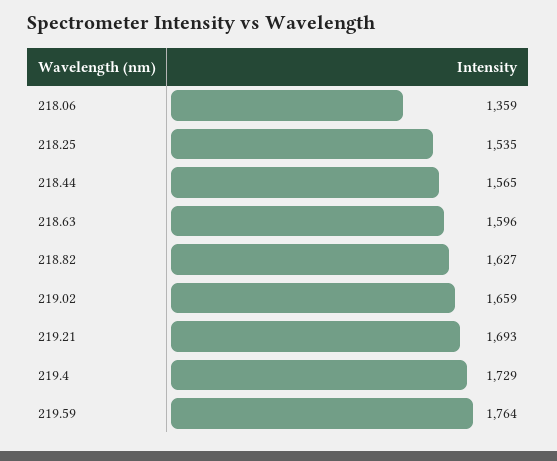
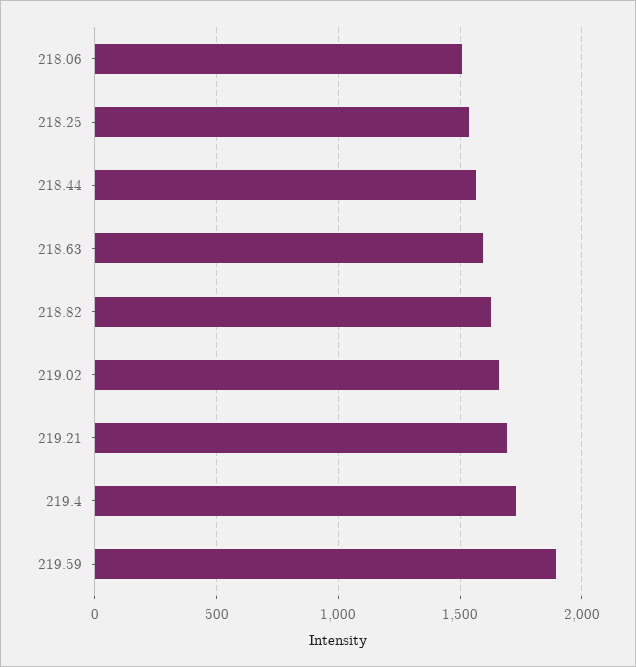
218.06: 1359 -> 1500
219.59: 1764 -> 1900

